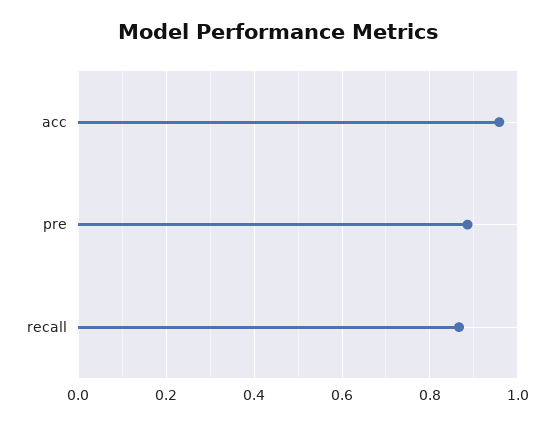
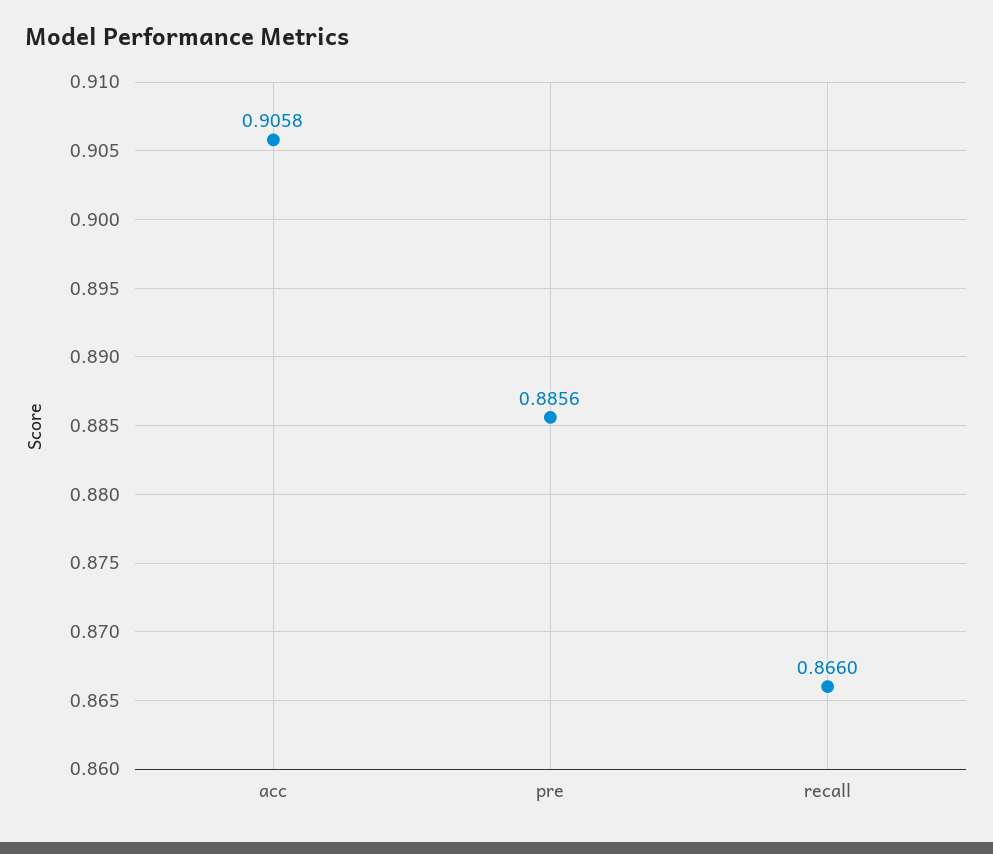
acc: 0.96 -> 0.9058

